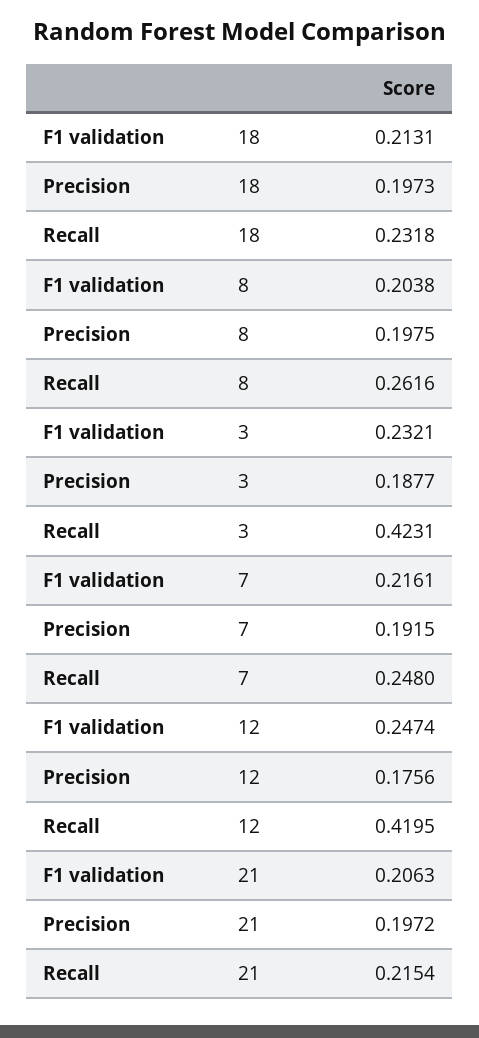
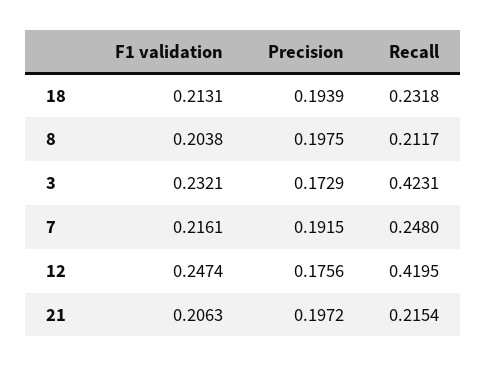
Precision, 18: 0.1973 -> 0.1939
Recall, 8: 0.2616 -> 0.2117
Precision, 3: 0.1877 -> 0.1729

